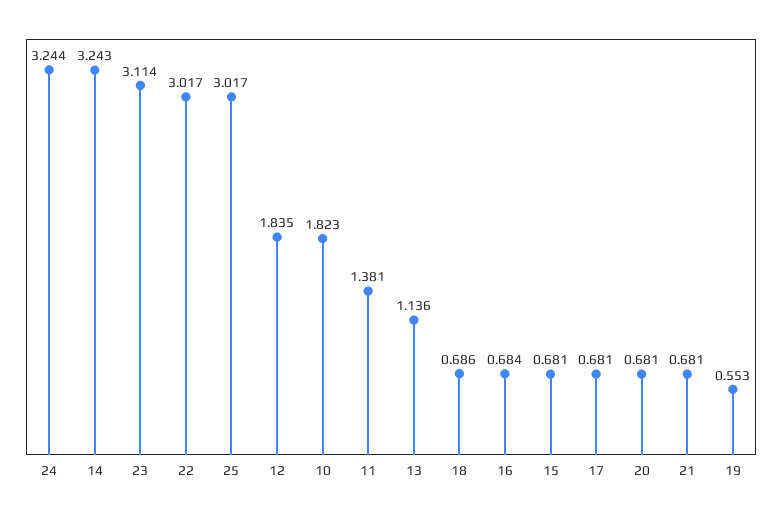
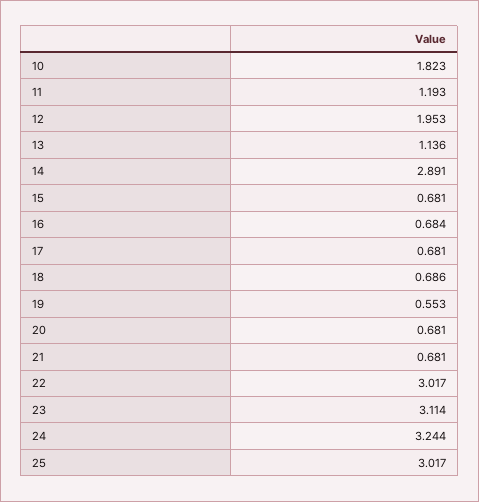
14: 3.243 -> 2.891
12: 1.835 -> 1.953
11: 1.381 -> 1.193

